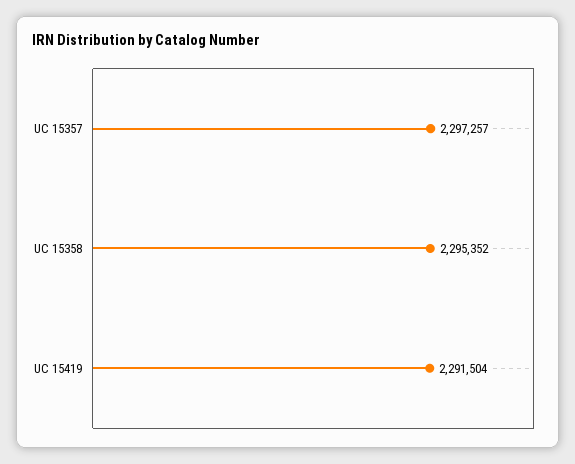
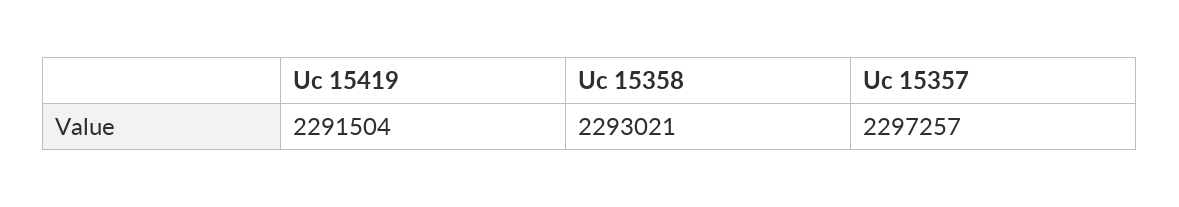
UC 15358: 2295352 -> 2293021

